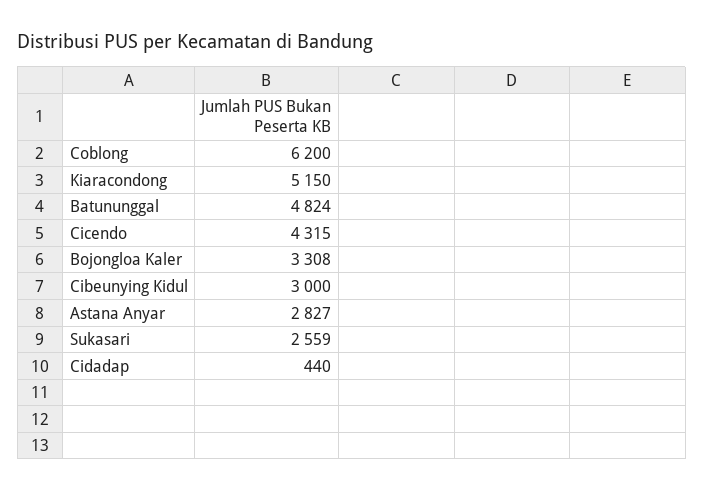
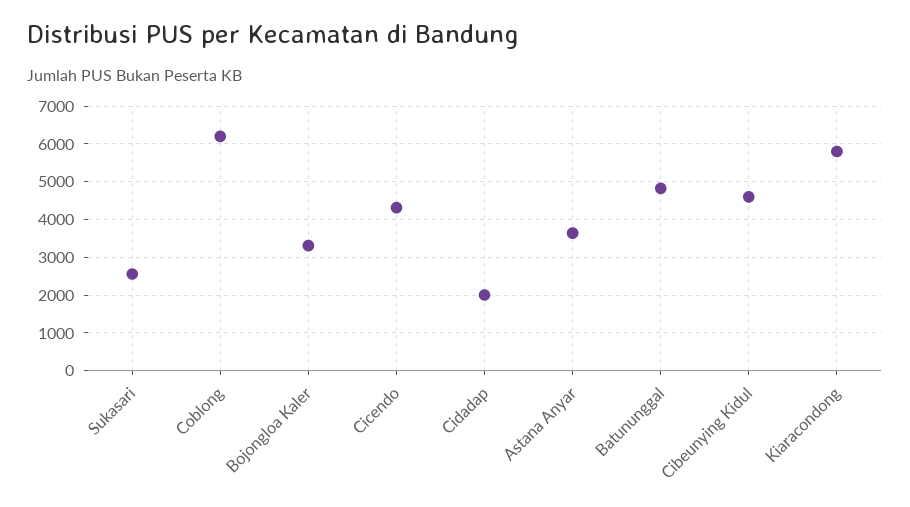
Kiaracondong: 5150 -> 5800
Cibeunying Kidul: 3000 -> 4600
Astana Anyar: 2827 -> 3600
Cidadap: 440 -> 2000

